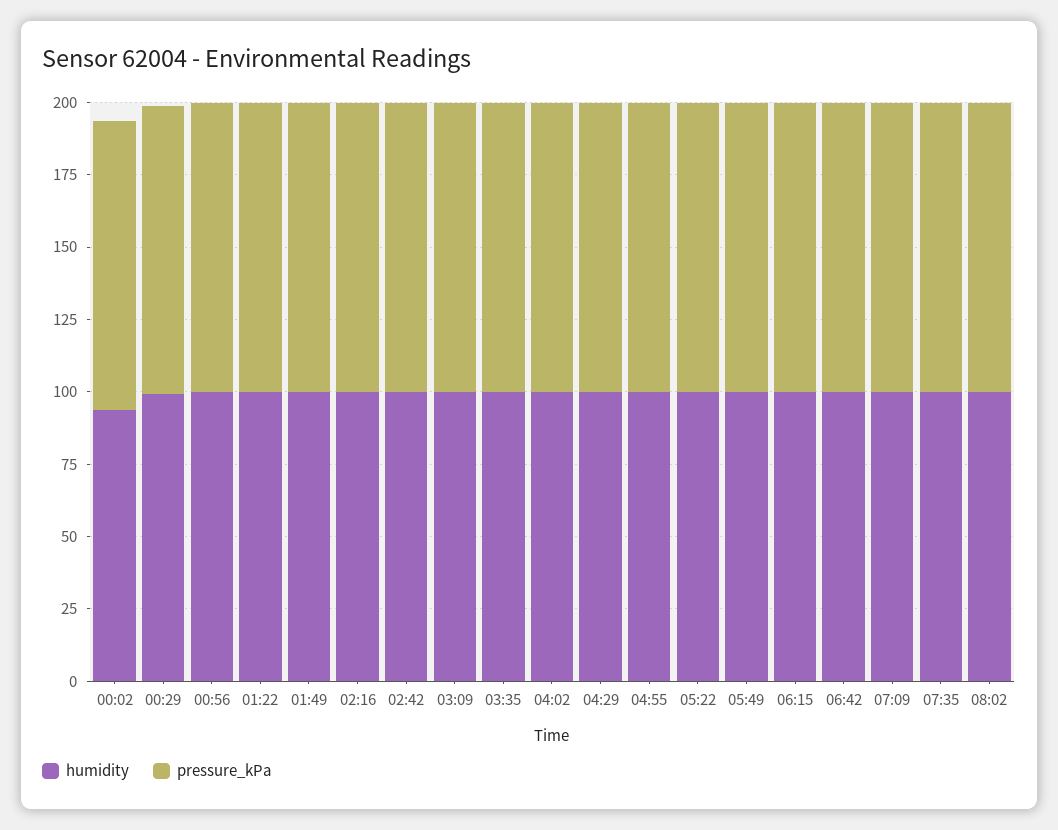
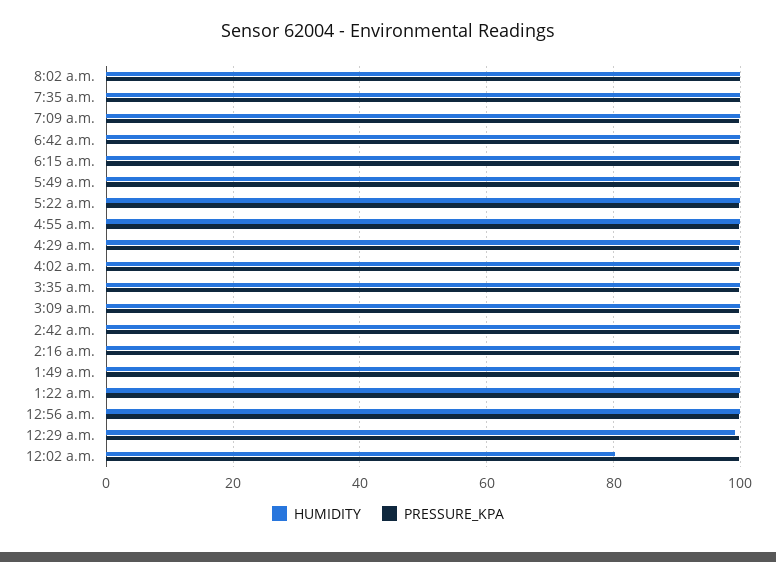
humidity, 00:02: 95 -> 80

